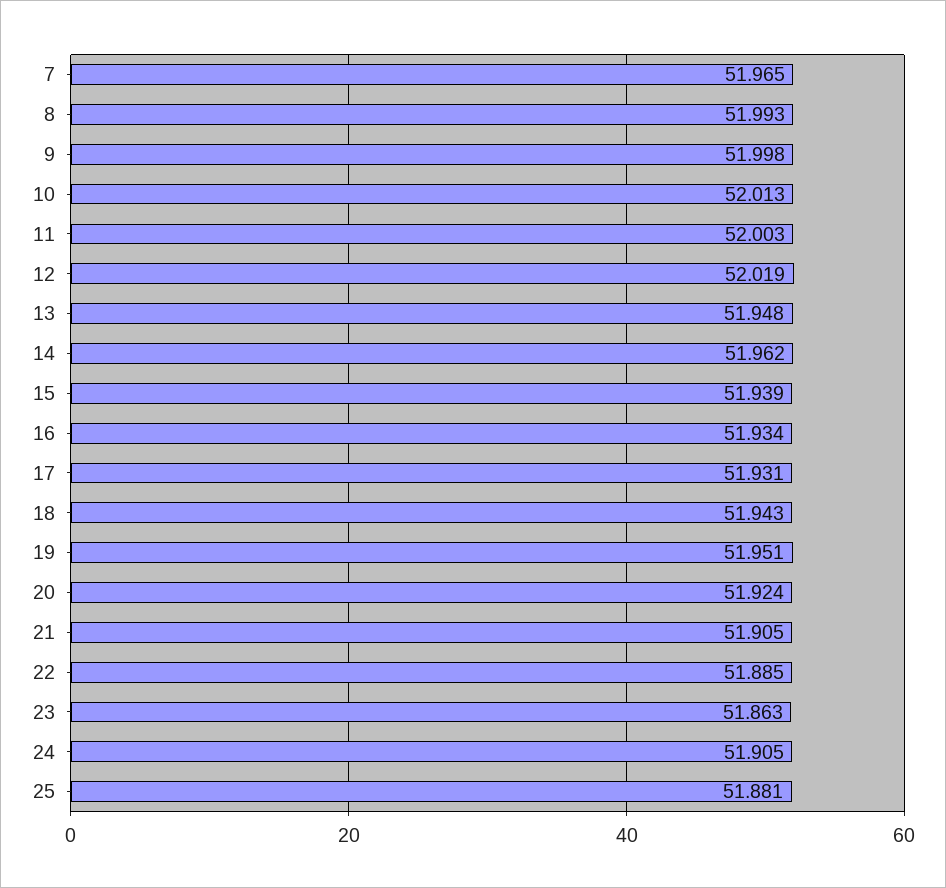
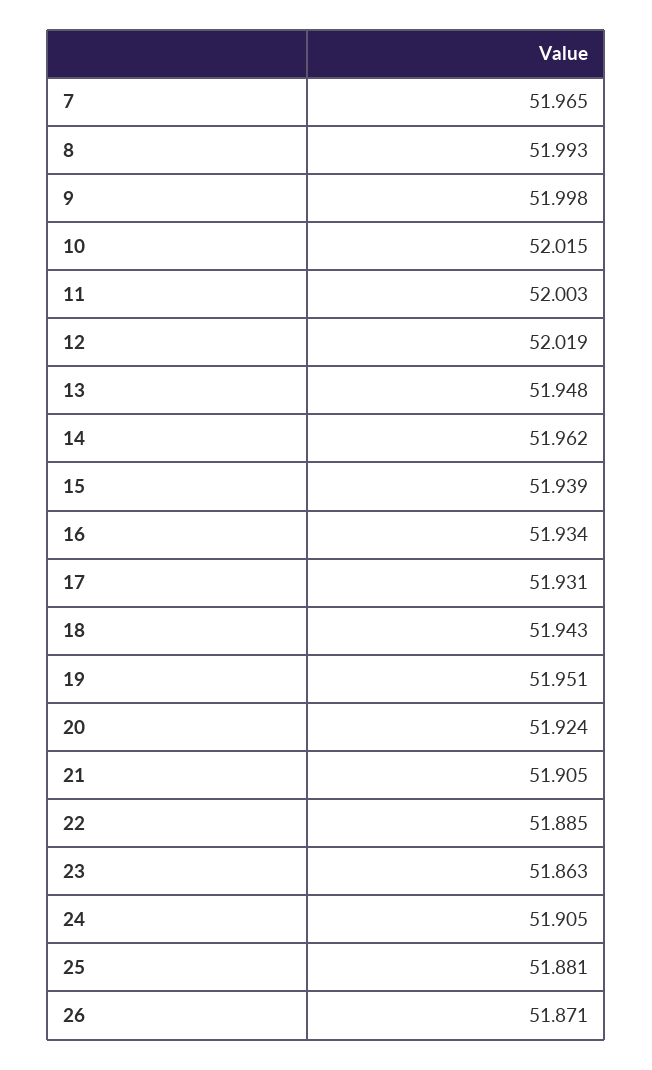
10: 52.013 -> 52.015
26: none -> 51.871

